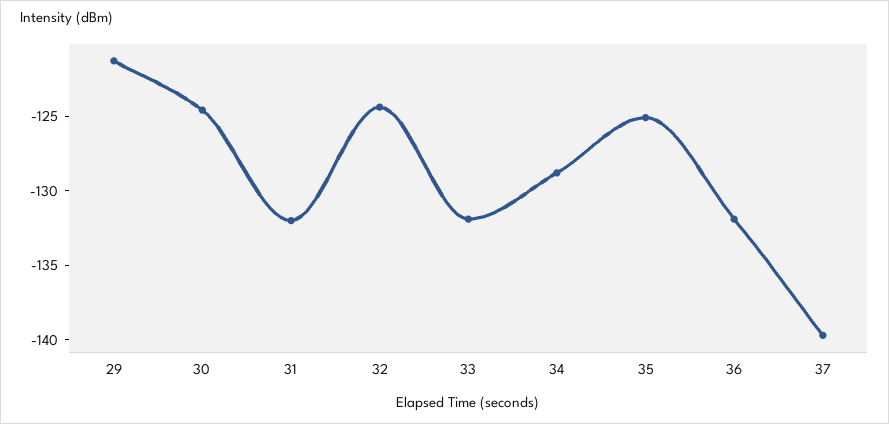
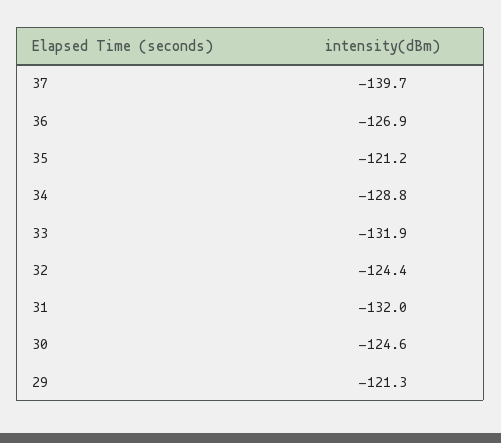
35: -125 -> -121.2
36: -132 -> -126.9

